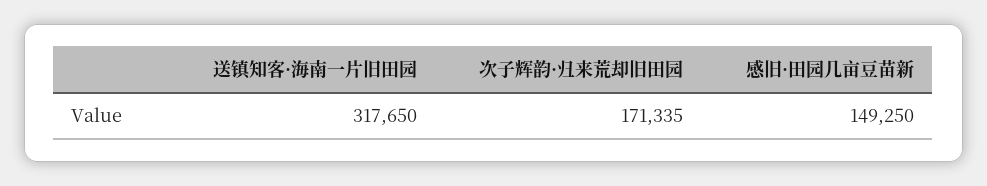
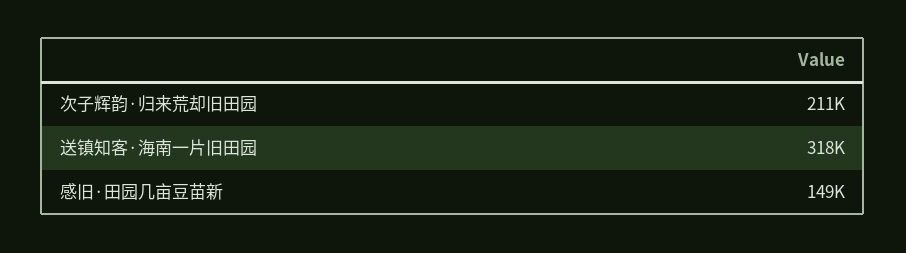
次子辉韵·归来荒却旧田园: 171335 -> 211000

